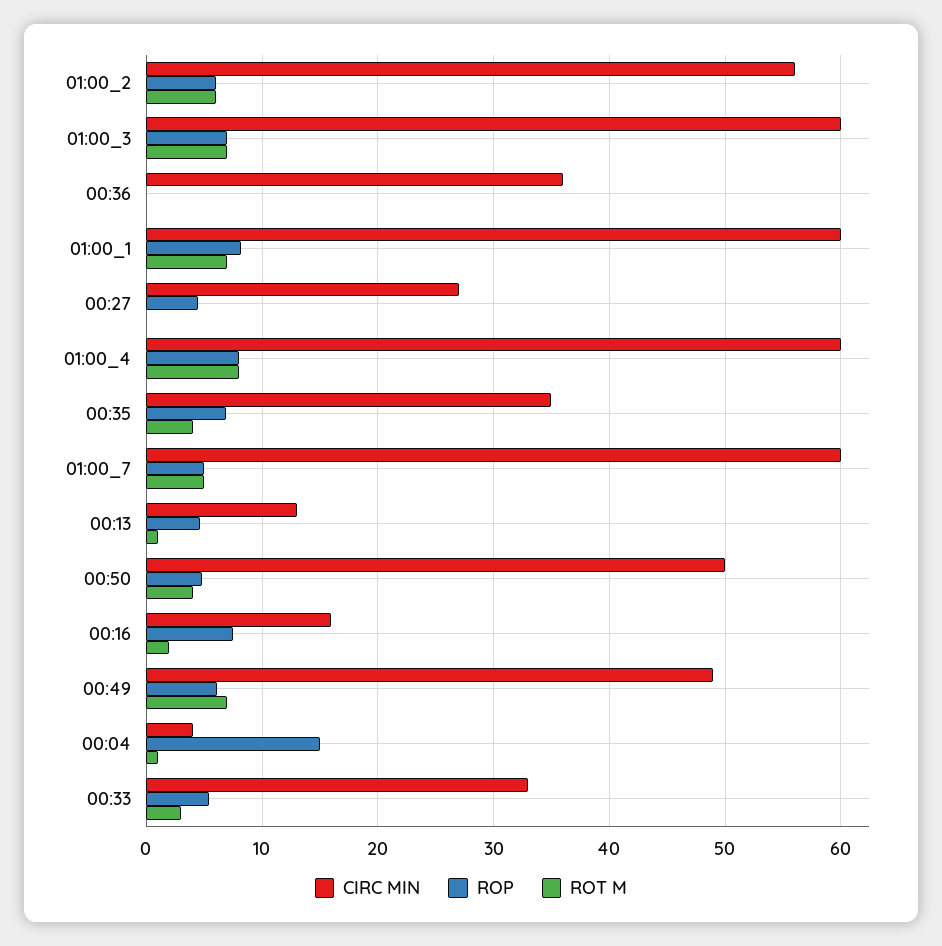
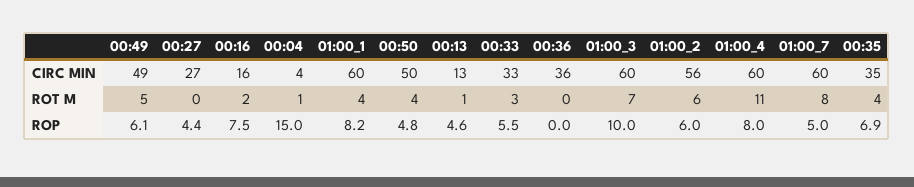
ROP, 01:00_3: 7 -> 10
ROT M, 01:00_1: 7 -> 4
ROT M, 01:00_4: 8 -> 11
ROT M, 01:00_7: 5 -> 8
ROT M, 00:49: 7 -> 5

